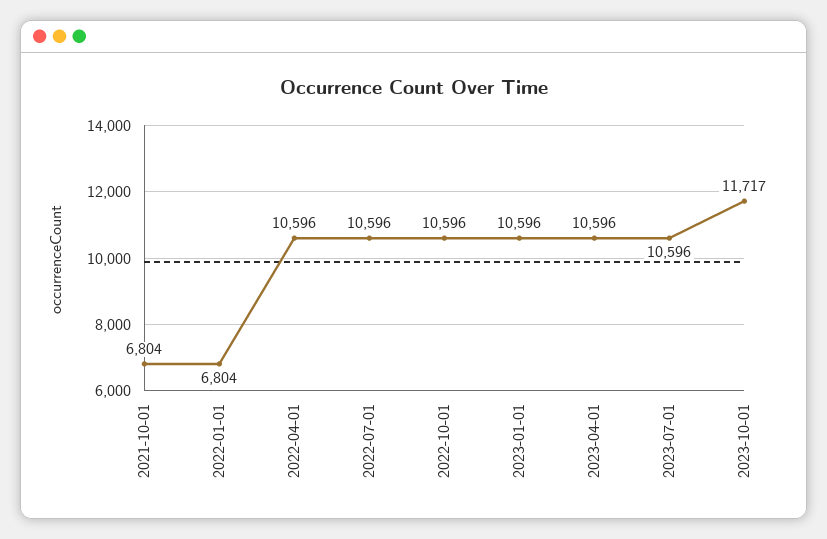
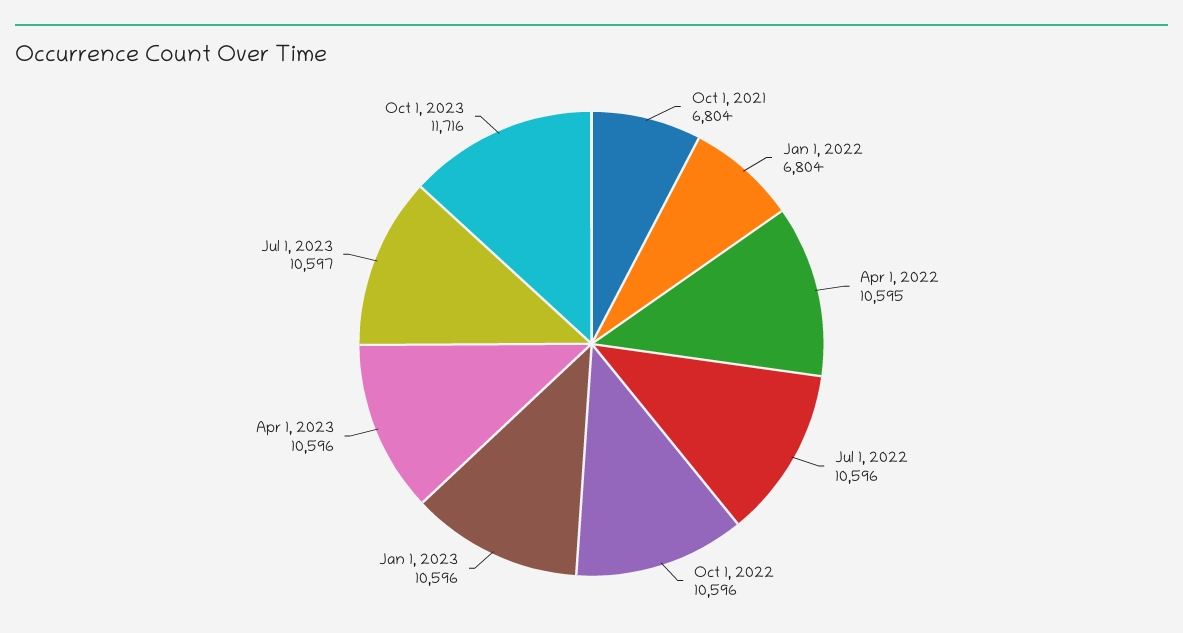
2022-04-01: 10596 -> 10595
2023-07-01: 10596 -> 10597
2023-10-01: 11717 -> 11716

